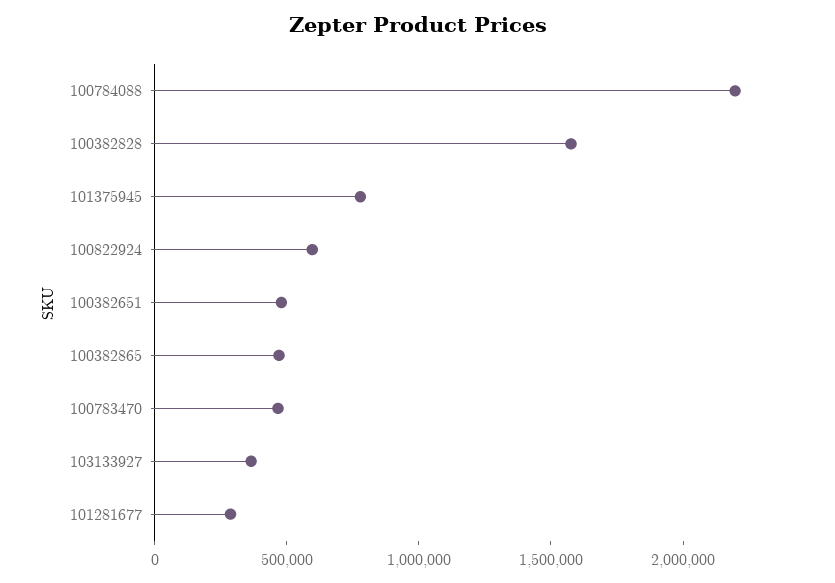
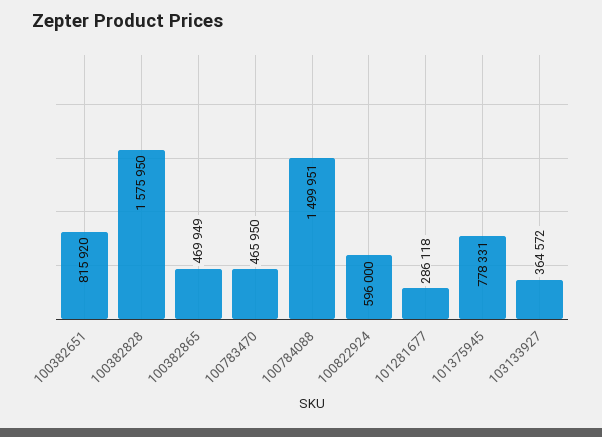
100784088: 2200000 -> 1499951
100382651: 500000 -> 815920

